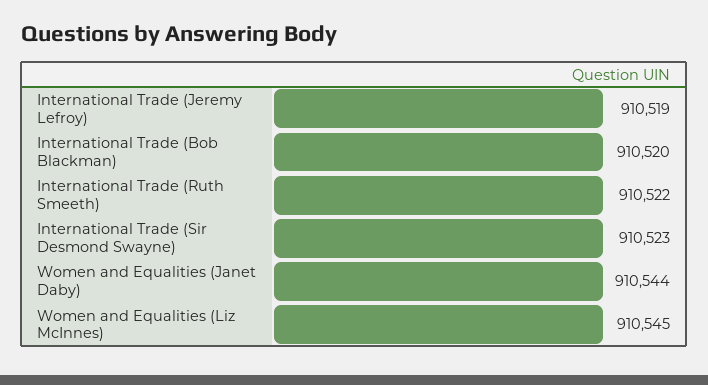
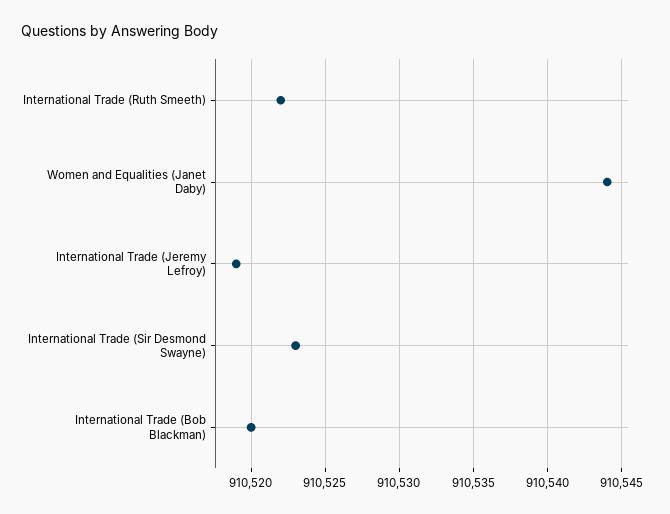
Women and Equalities (Liz McInnes): 910545 -> none

